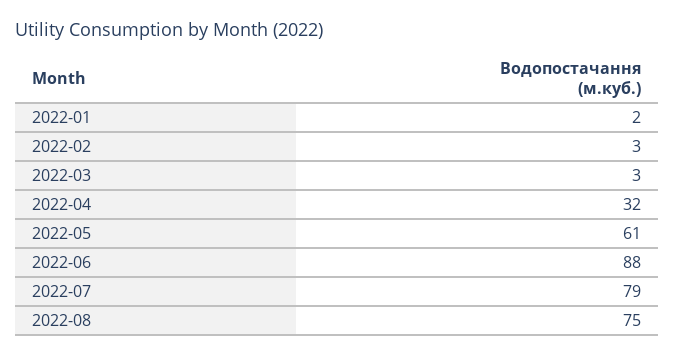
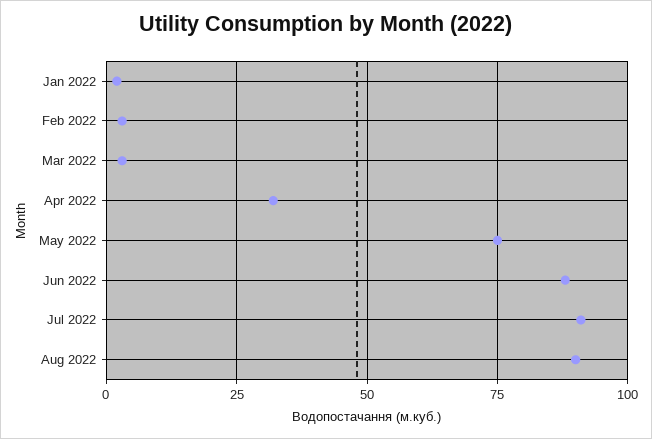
2022-05: 61 -> 75
2022-07: 79 -> 90
2022-08: 75 -> 90

